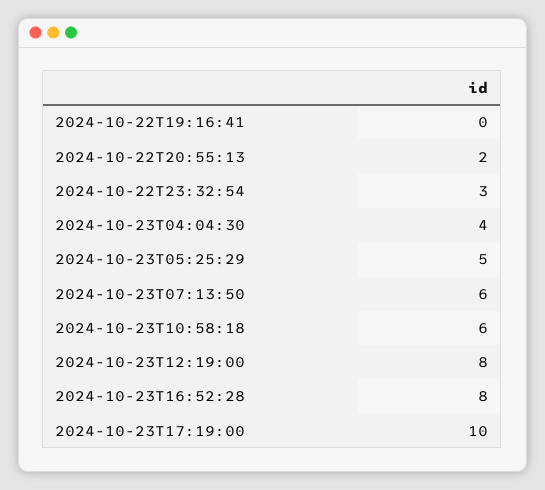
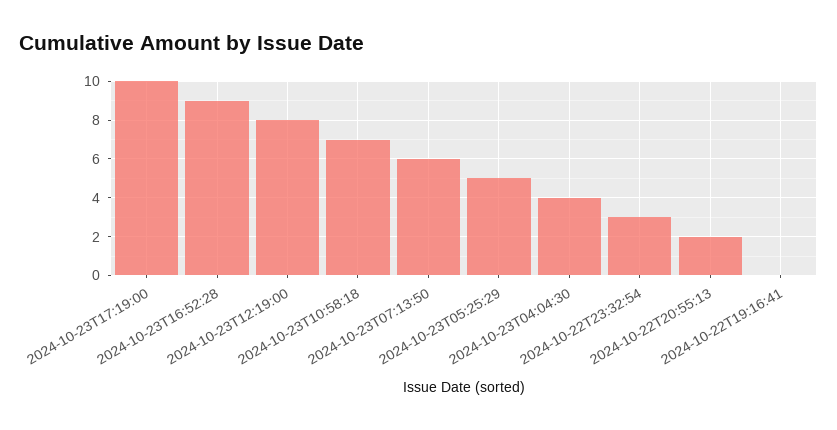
2024-10-23T10:58:18: 6 -> 7
2024-10-23T16:52:28: 8 -> 9

